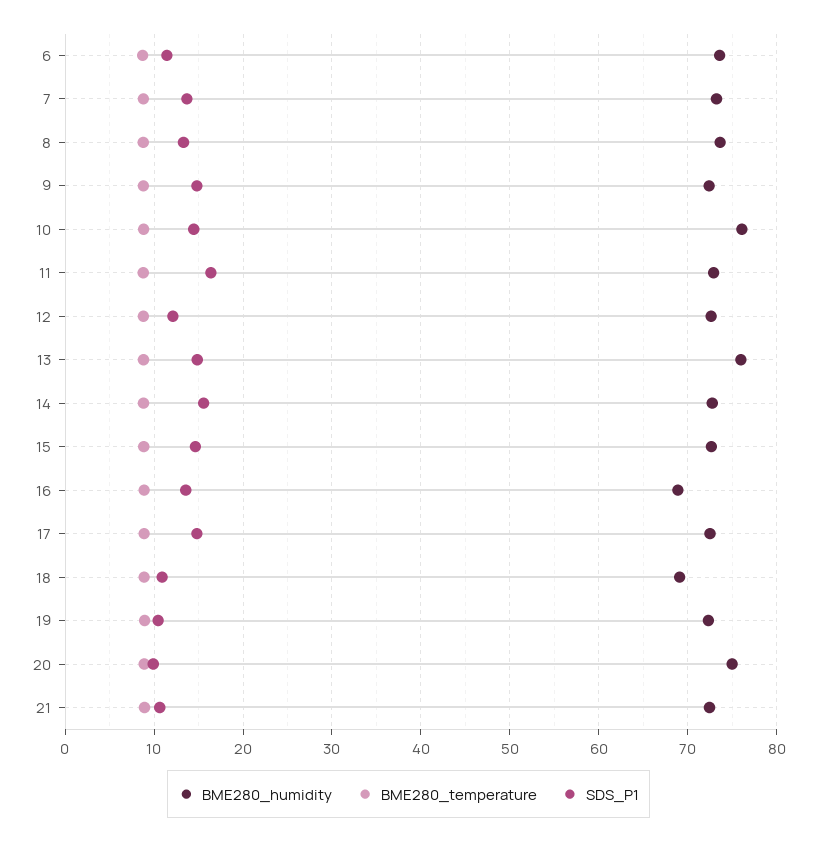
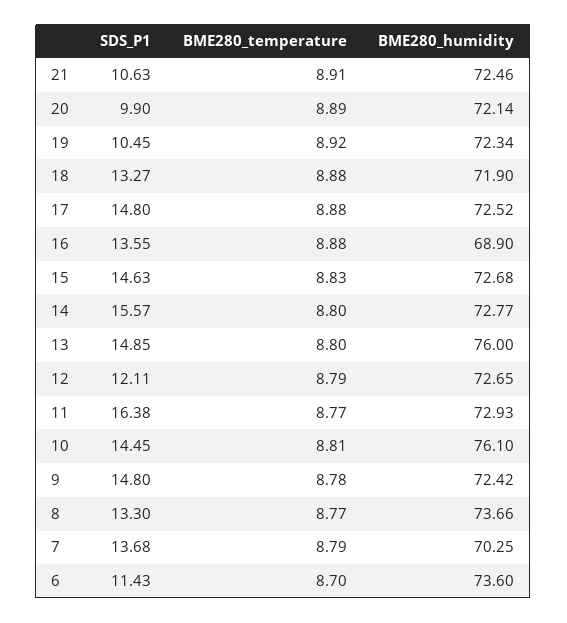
BME280_humidity, 7: 73 -> 70.25
BME280_humidity, 18: 69 -> 71.9
SDS_P1, 18: 11 -> 13.27
BME280_humidity, 20: 75 -> 72.14

